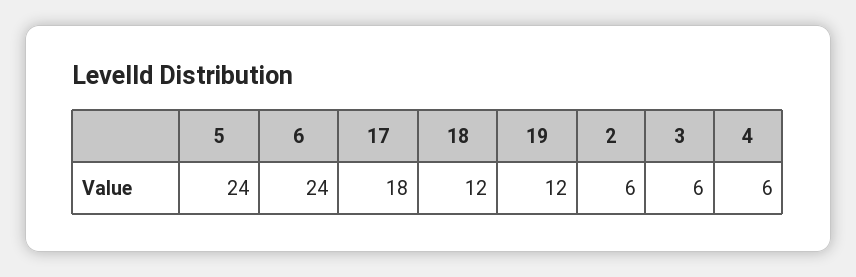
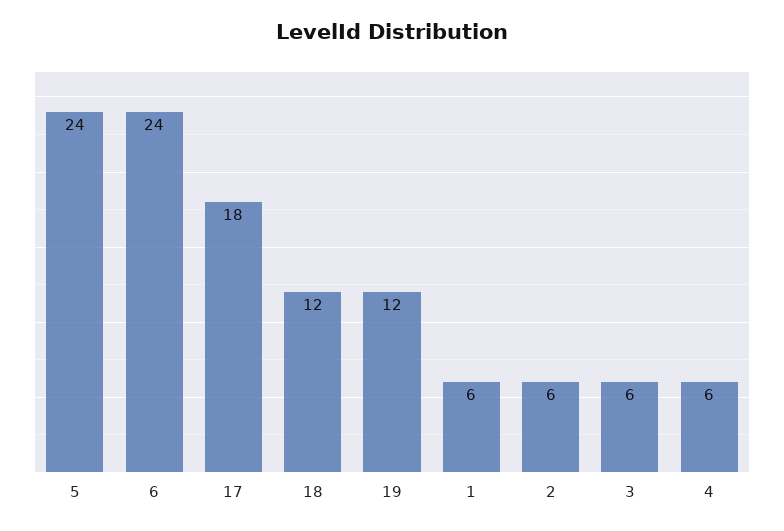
1: none -> 6

